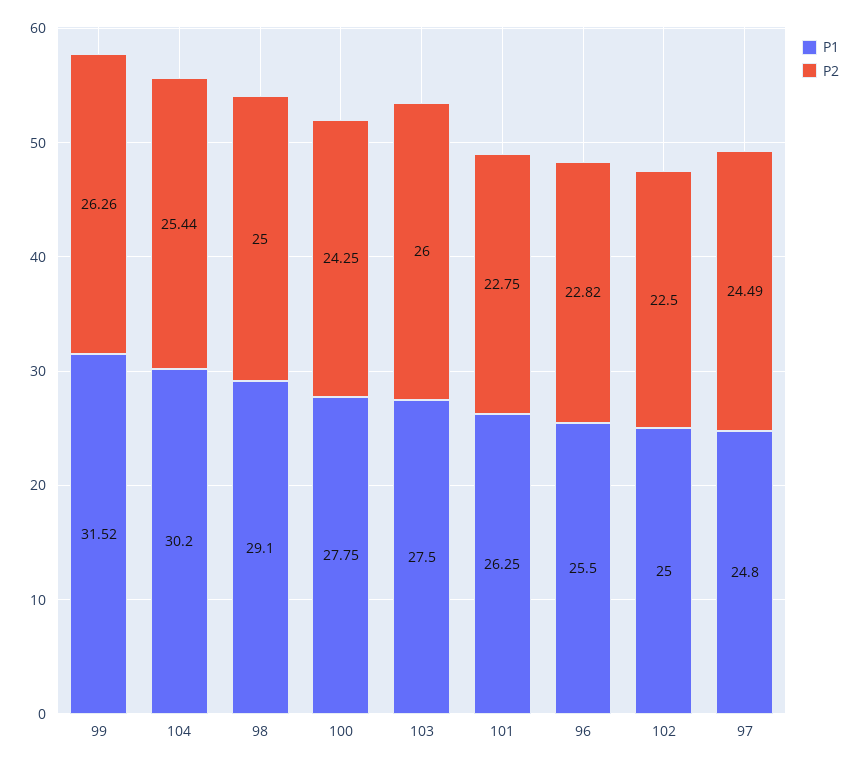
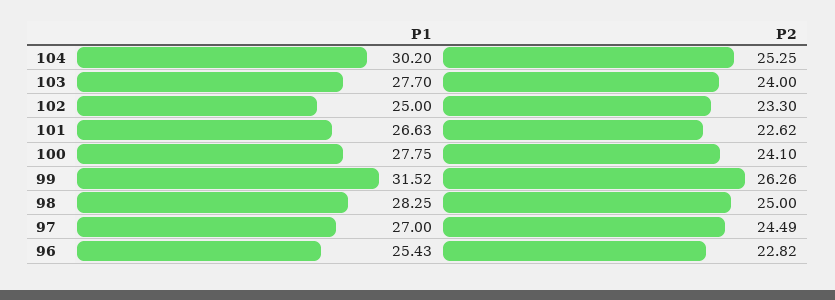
P2, 104: 25.44 -> 25.25
P1, 98: 29.1 -> 28.25
P2, 100: 24.25 -> 24.1
P1, 103: 27.5 -> 27.7
P2, 103: 26 -> 24
P1, 101: 26.25 -> 26.63
P2, 101: 22.75 -> 22.62
P1, 96: 25.5 -> 25.43
P2, 102: 22.5 -> 23.3
P1, 97: 24.8 -> 27

